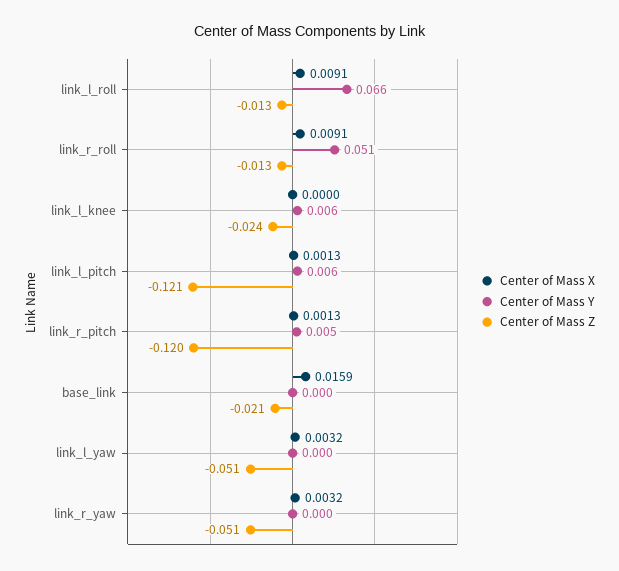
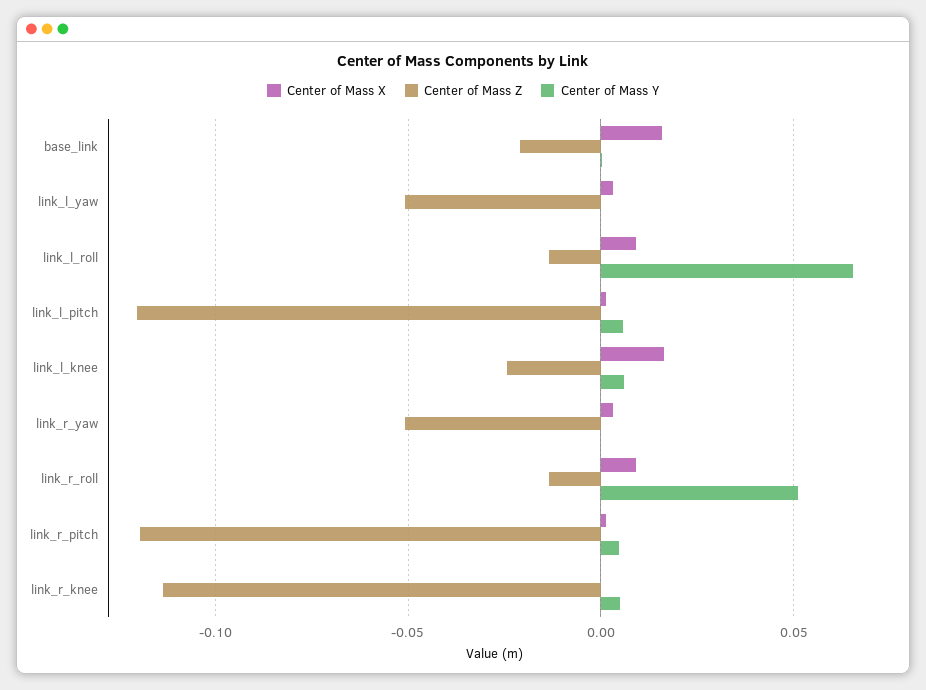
Center of Mass X, link_l_knee: 0 -> 0.015
Center of Mass X, link_r_knee: none -> 0
Center of Mass Z, link_r_knee: none -> -0.115
Center of Mass Y, link_r_knee: none -> 0.005

